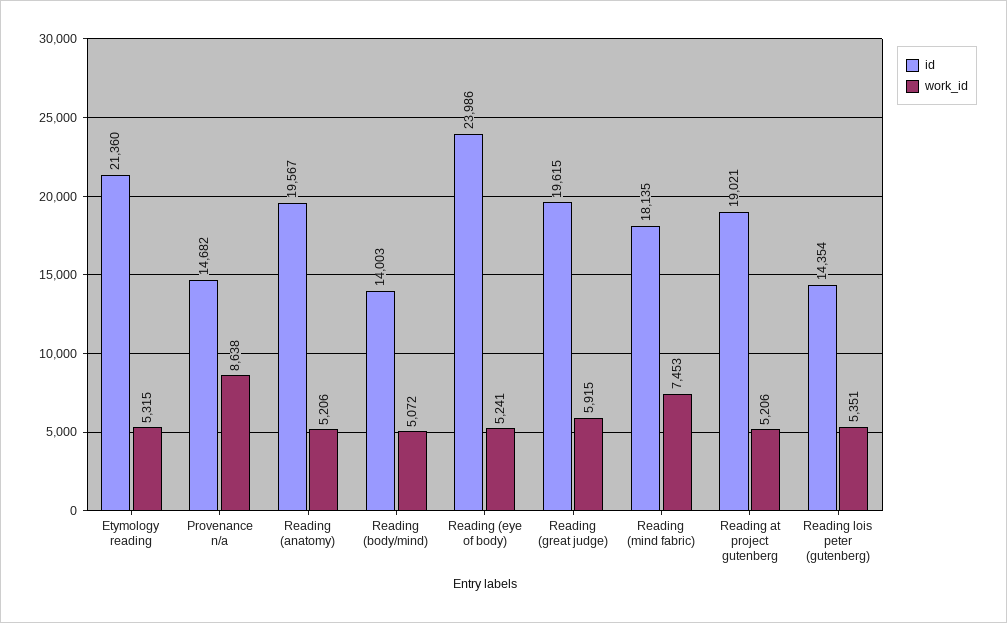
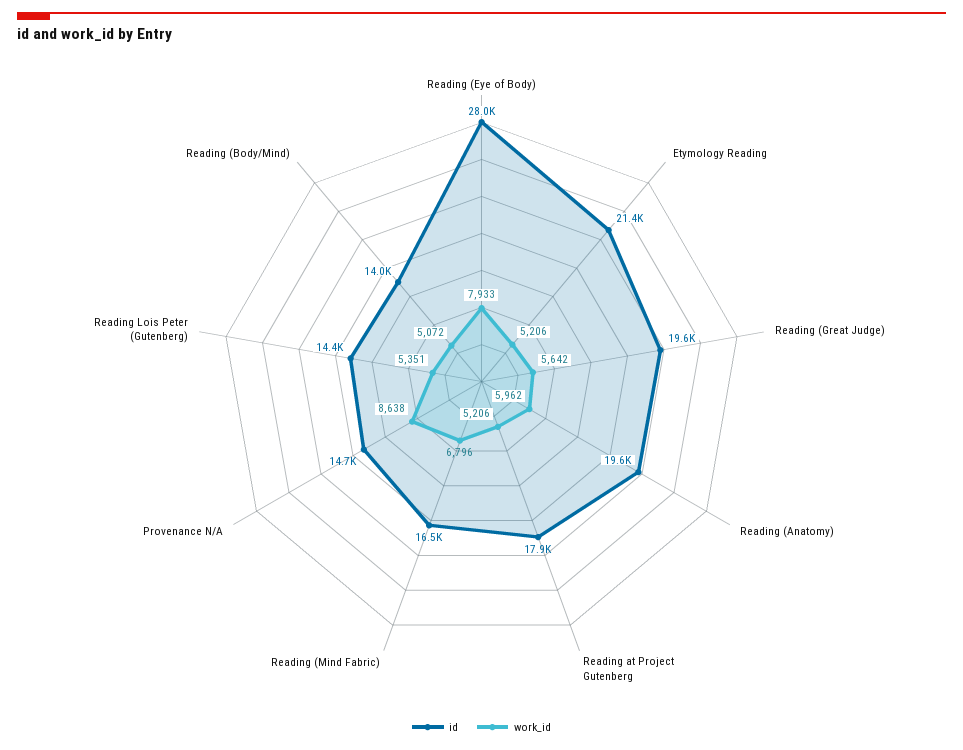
work_id, Etymology reading: 5315 -> 5206
work_id, Reading (anatomy): 5206 -> 5962
id, Reading (eye of body): 23986 -> 28000
work_id, Reading (eye of body): 5241 -> 7933
work_id, Reading (great judge): 5915 -> 5642
id, Reading (mind fabric): 18135 -> 16500
work_id, Reading (mind fabric): 7453 -> 6796
id, Reading at project gutenberg: 19021 -> 17900

